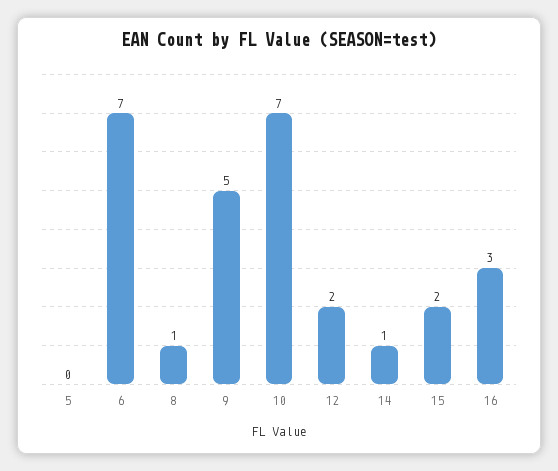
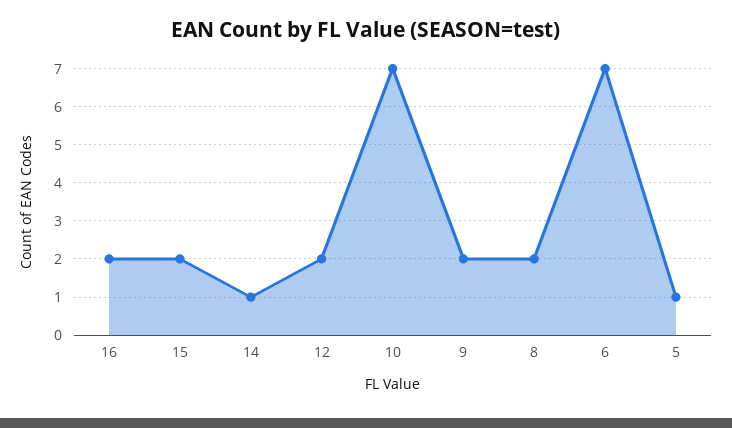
5: 0 -> 1
8: 1 -> 2
9: 5 -> 2
16: 3 -> 2

